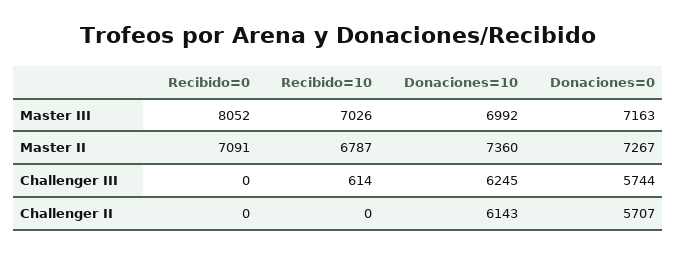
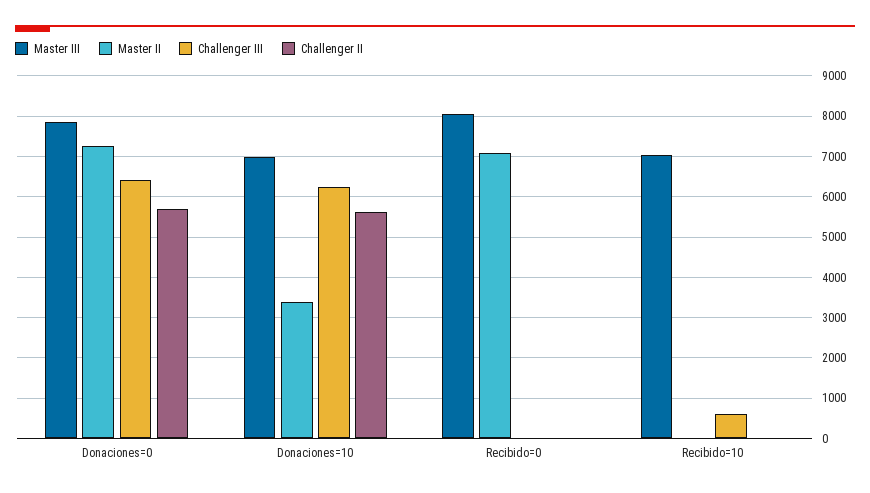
Master III, Donaciones=0: 7163 -> 7800
Master II, Recibido=10: 6787 -> 0
Master II, Donaciones=10: 7360 -> 3400
Challenger III, Donaciones=0: 5744 -> 6400
Challenger II, Donaciones=10: 6143 -> 5600

